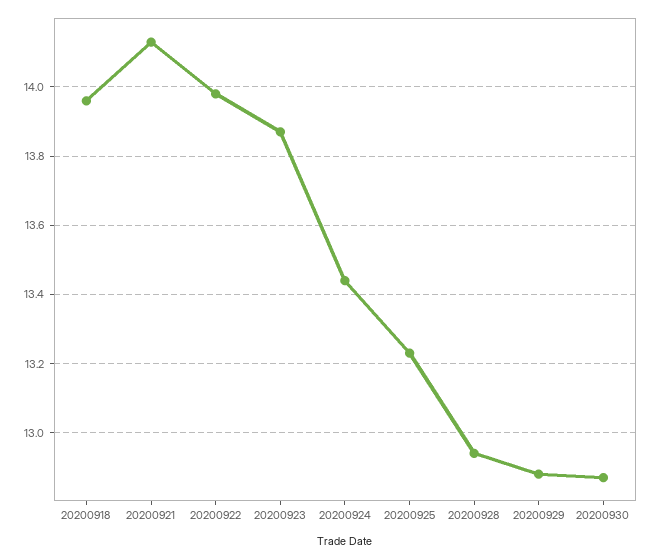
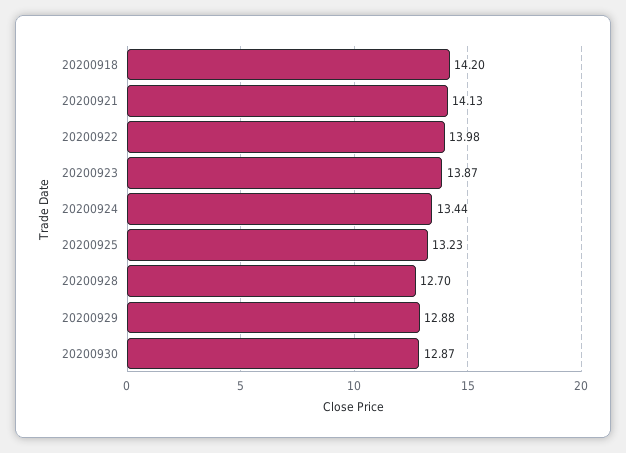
20200918: 13.95 -> 14.2
20200928: 12.95 -> 12.7

